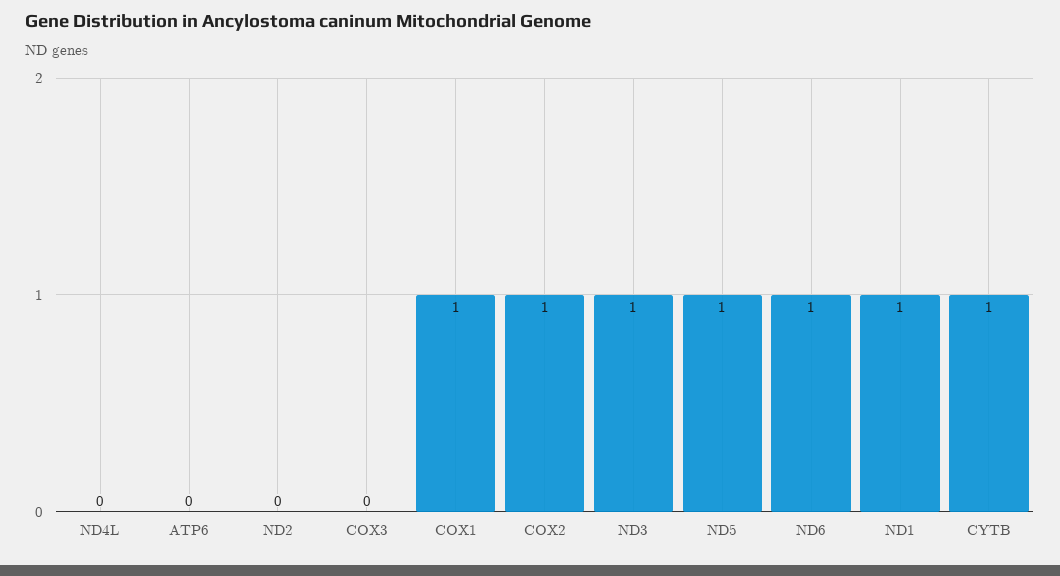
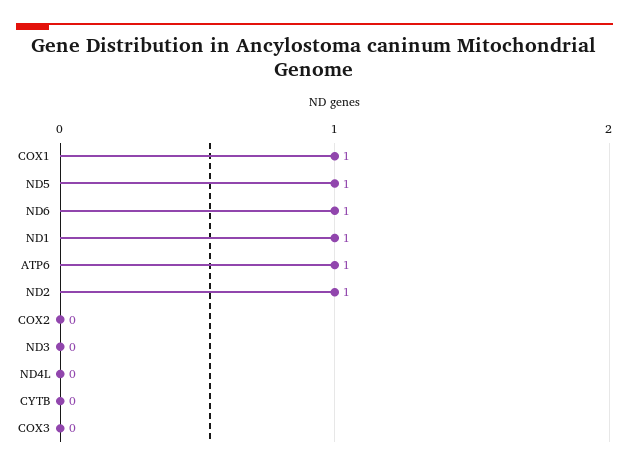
ATP6: 0 -> 1
ND2: 0 -> 1
COX2: 1 -> 0
ND3: 1 -> 0
CYTB: 1 -> 0

